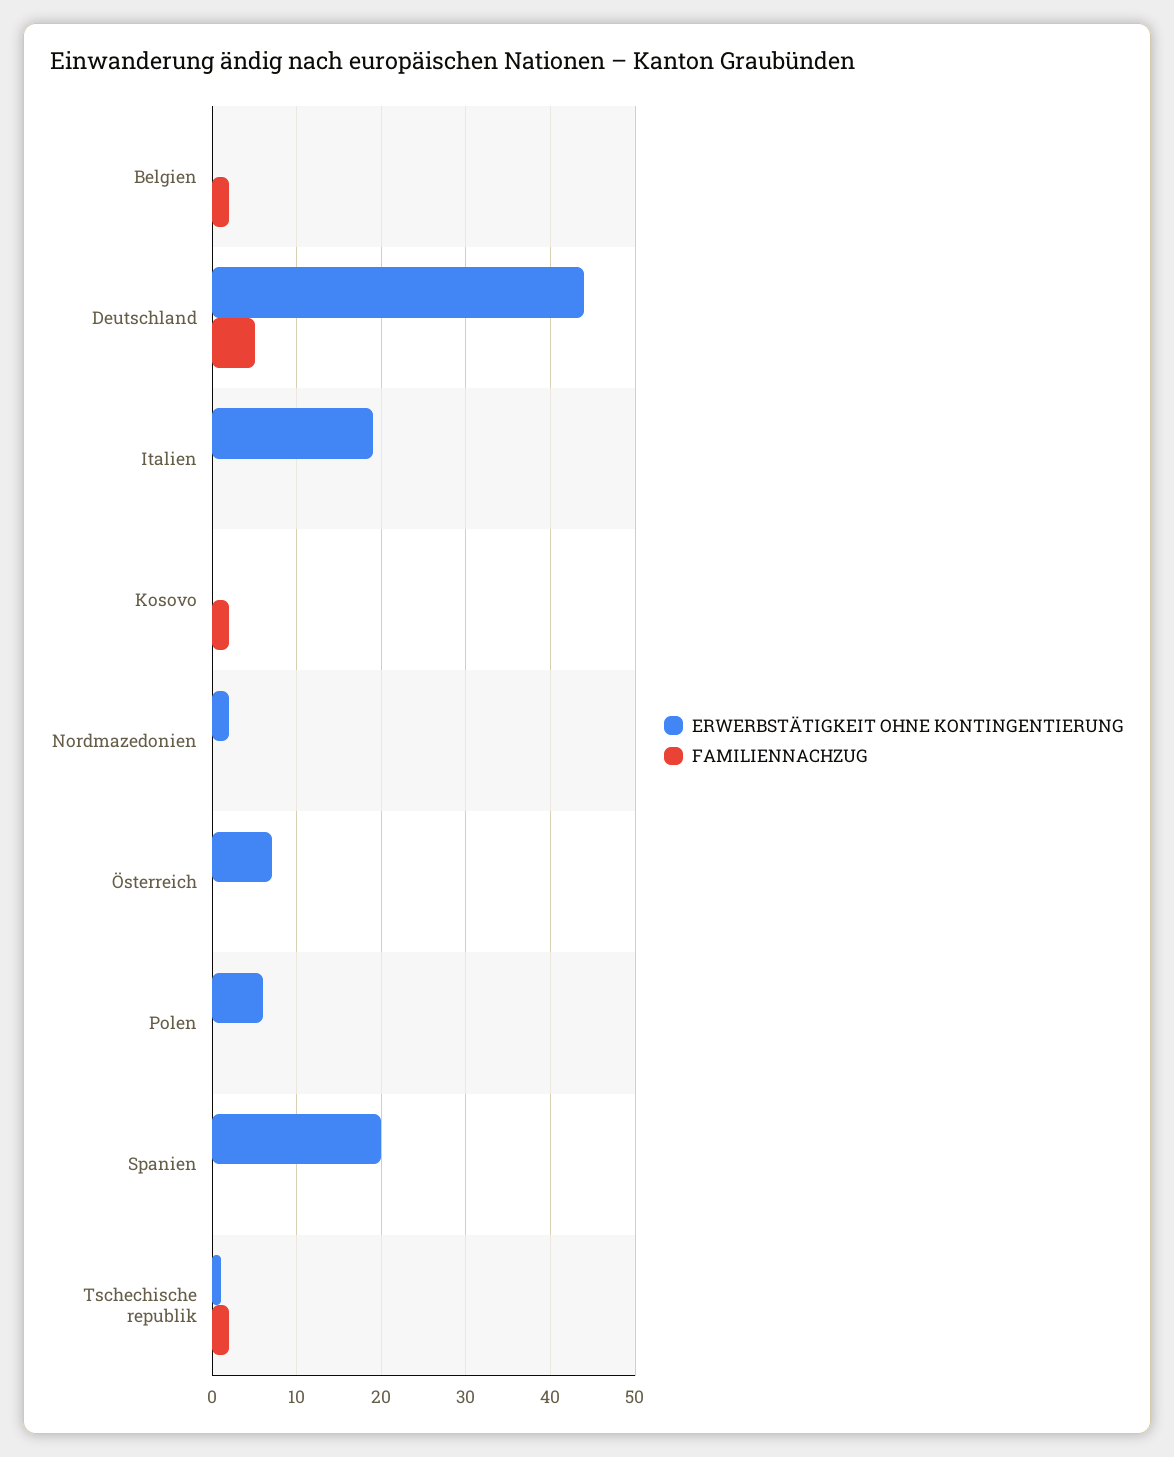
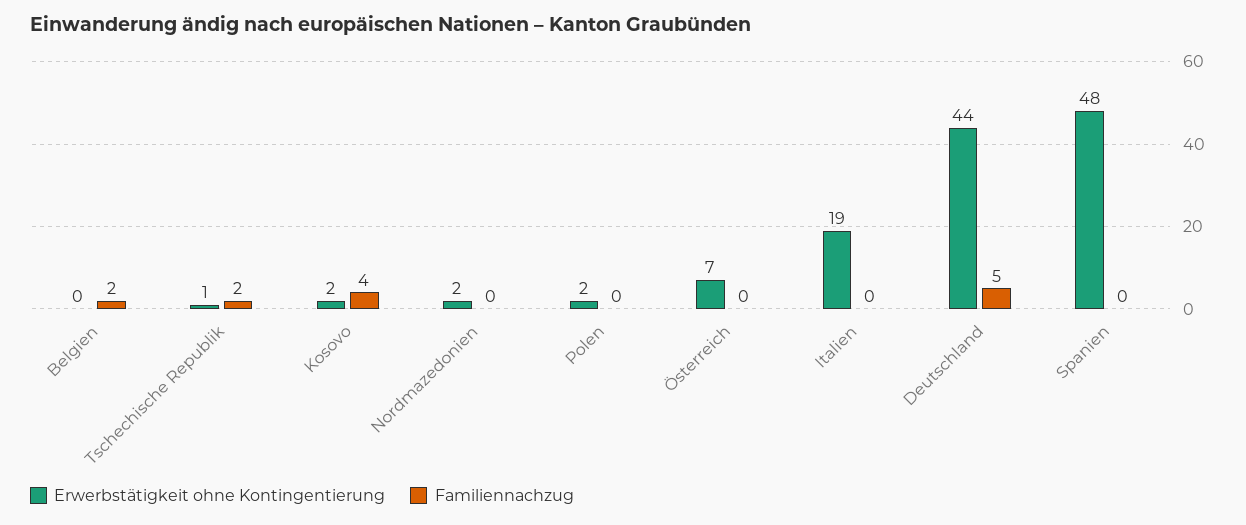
ERWERBSTÄTIGKEIT OHNE KONTINGENTIERUNG, Kosovo: 0 -> 2
FAMILIENNACHZUG, Kosovo: 2 -> 4
ERWERBSTÄTIGKEIT OHNE KONTINGENTIERUNG, Polen: 6 -> 2
ERWERBSTÄTIGKEIT OHNE KONTINGENTIERUNG, Spanien: 20 -> 48

